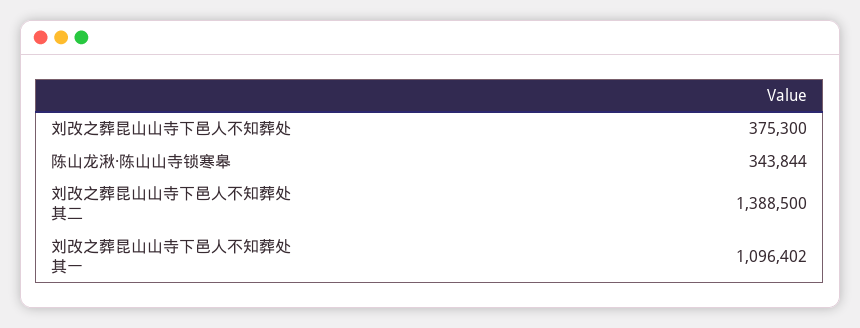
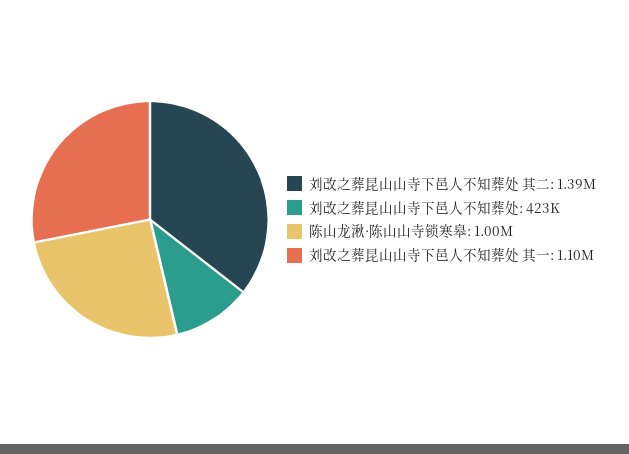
刘改之葬昆山山寺下邑人不知葬处: 375300 -> 423000
陈山龙湫·陈山山寺锁寒皋: 343844 -> 1000000

